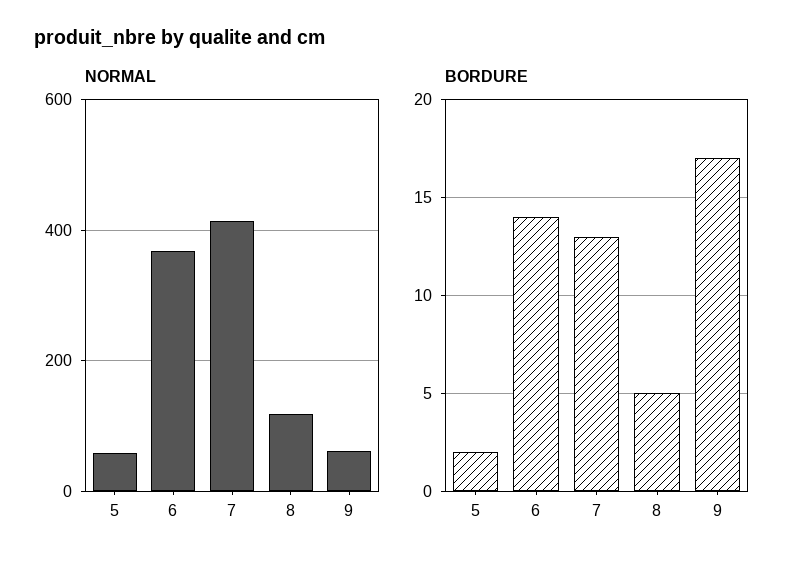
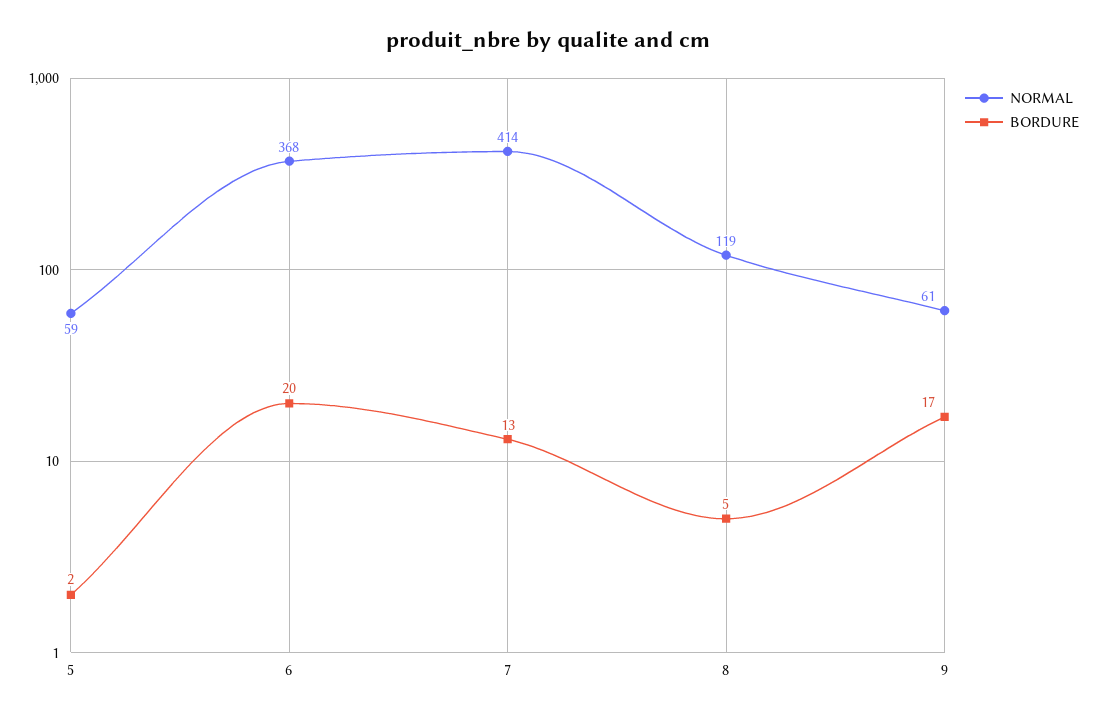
BORDURE, 6: 14 -> 20

